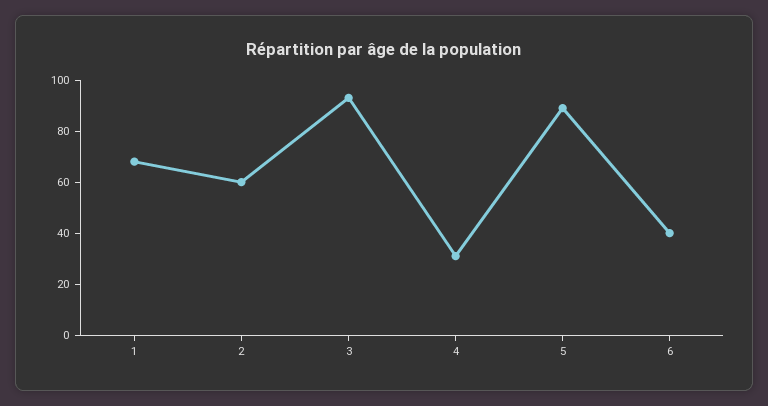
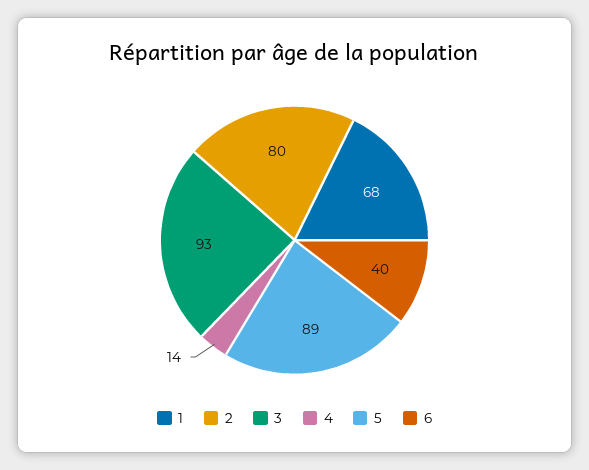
2: 60 -> 80
4: 30 -> 14

